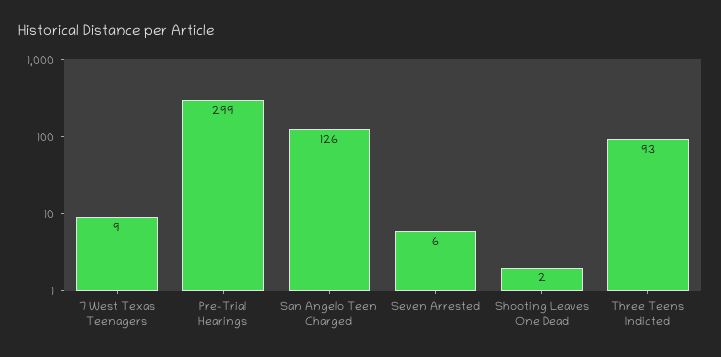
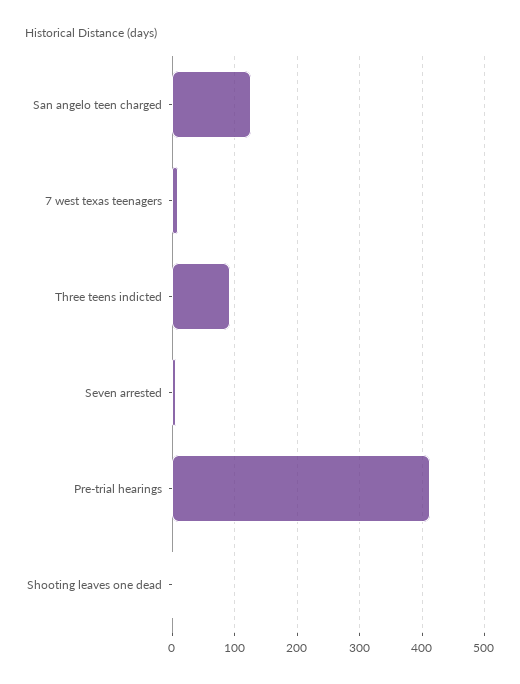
Pre-Trial Hearings: 299 -> 410

